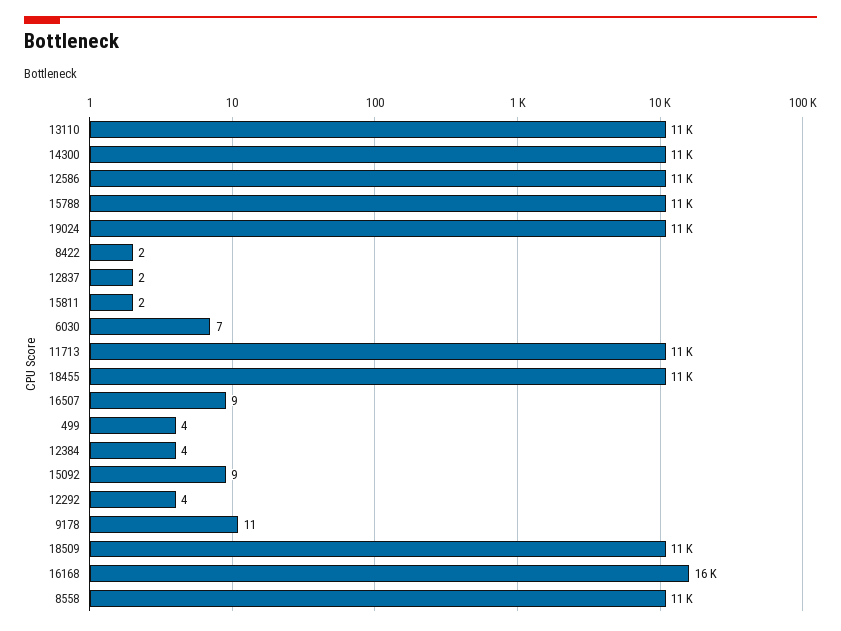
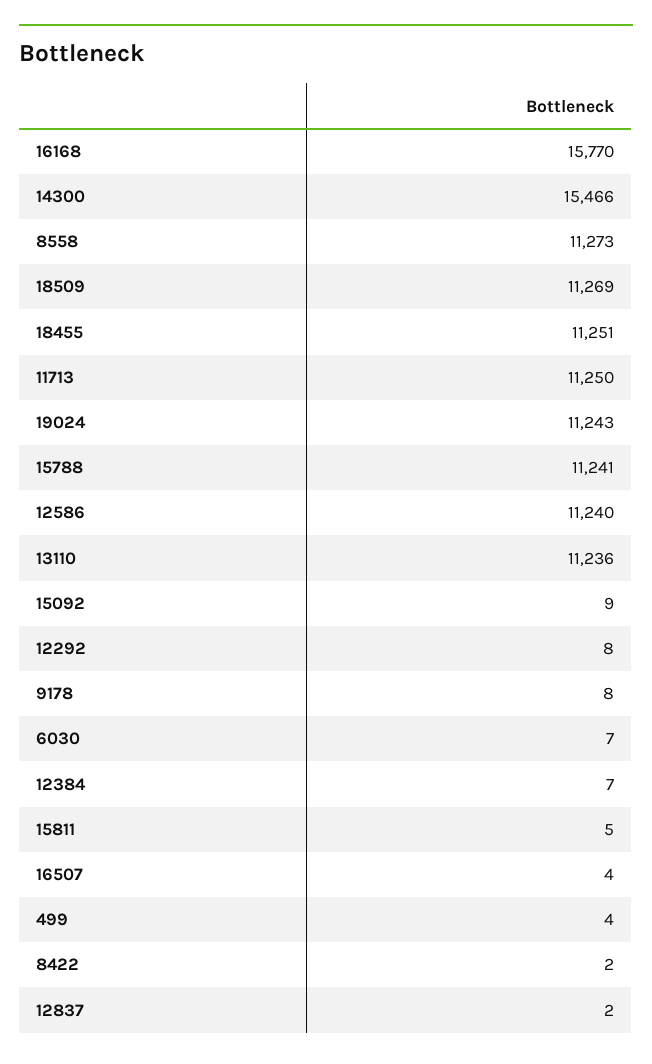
14300: 11000 -> 15466
15811: 2 -> 5
16507: 9 -> 4
12384: 4 -> 7
12292: 4 -> 8
9178: 11 -> 8

